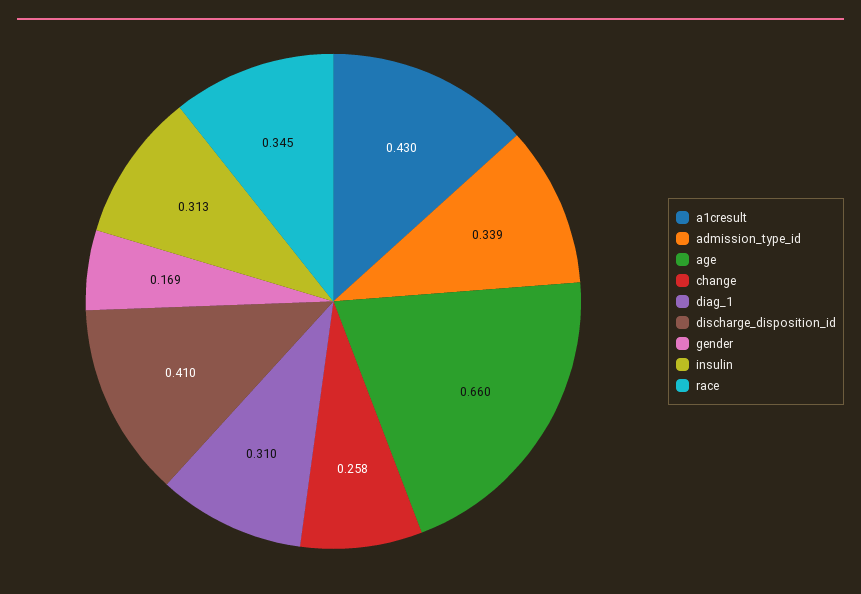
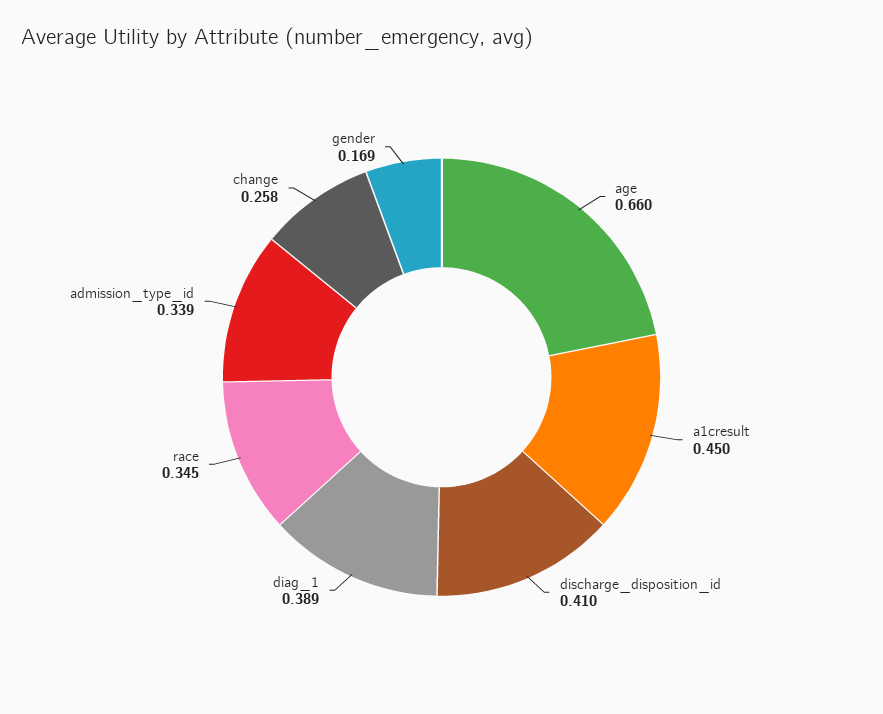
a1cresult: 0.43 -> 0.45
diag_1: 0.31 -> 0.389
insulin: 0.313 -> none

